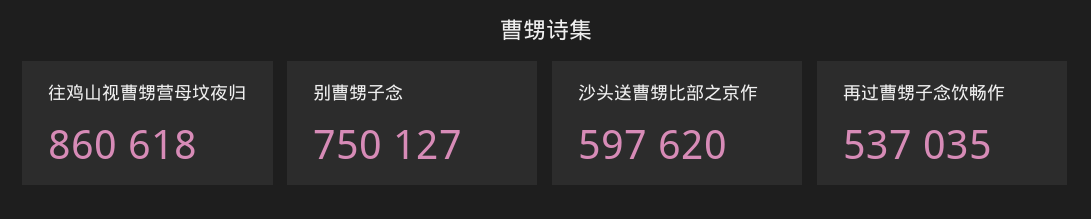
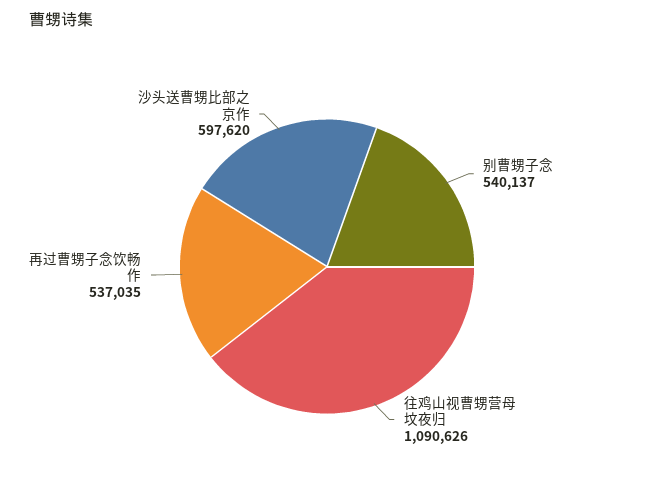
往鸡山视曹甥营母坟夜归: 860618 -> 1090626
别曹甥子念: 750127 -> 540137

